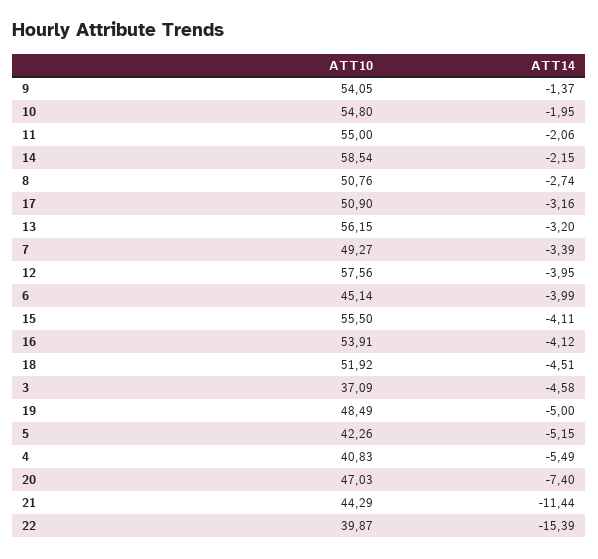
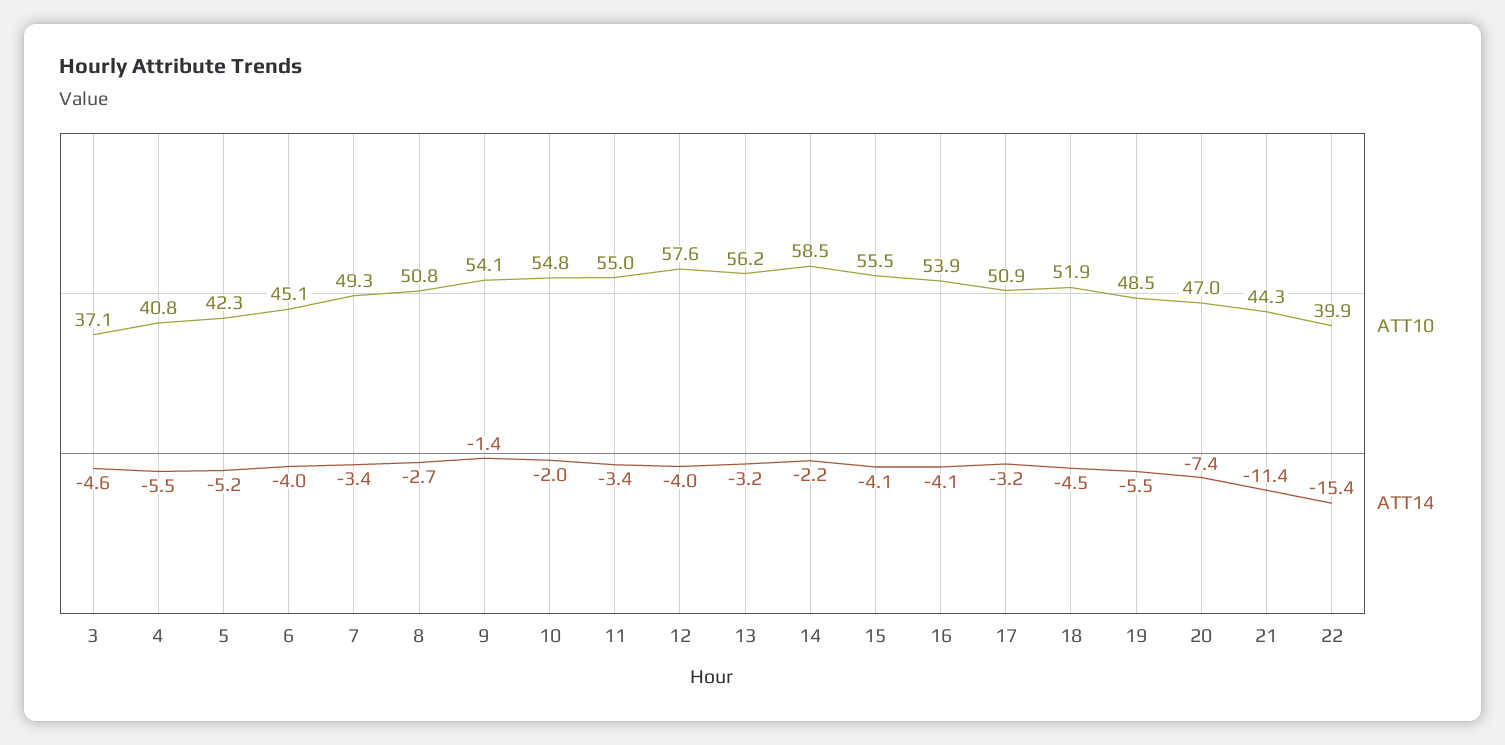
ATT14, 11: -2.06 -> -3.4
ATT14, 19: -5 -> -5.5

